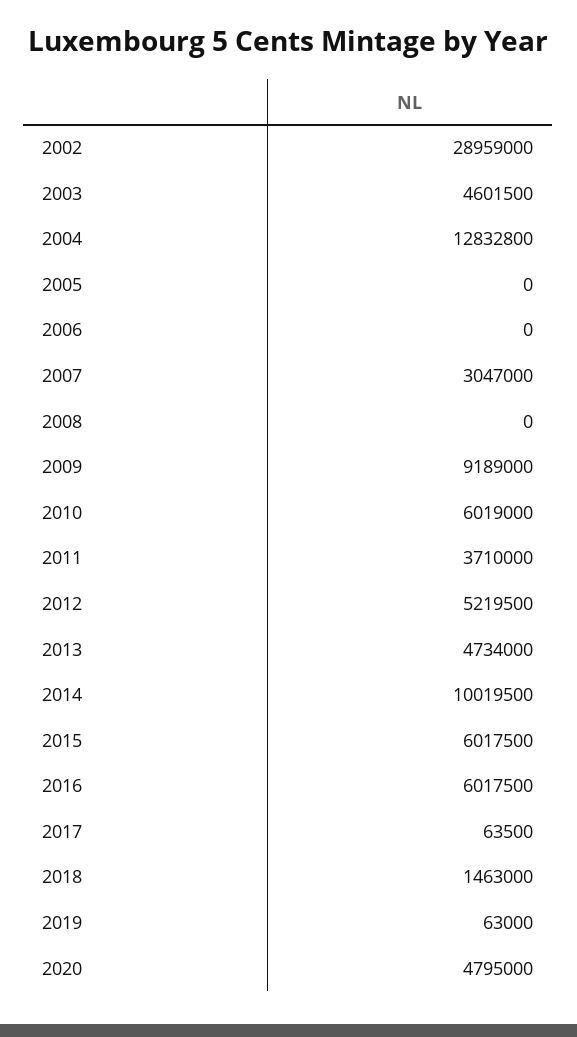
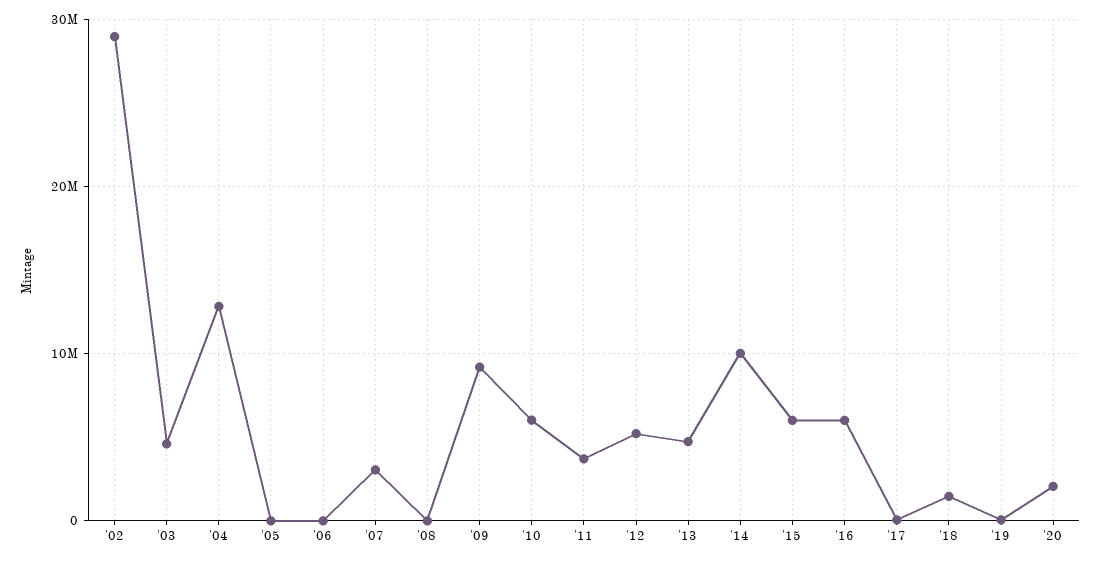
2020: 4795000 -> 2000000

